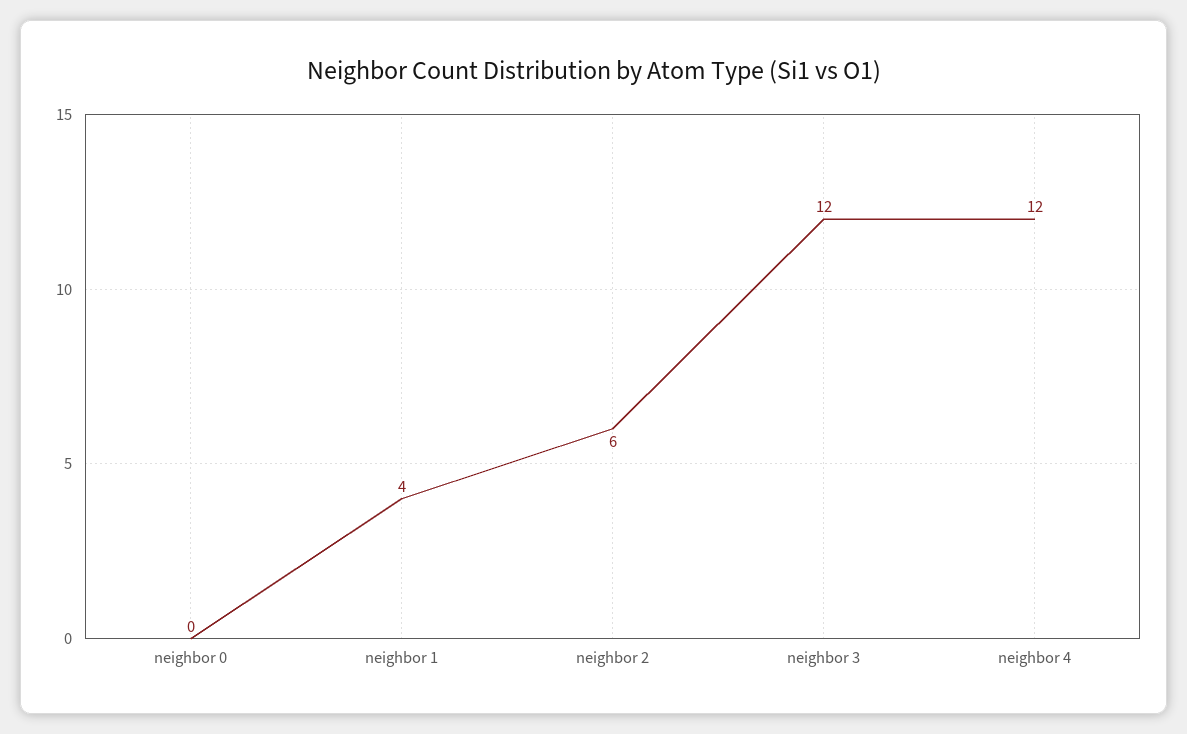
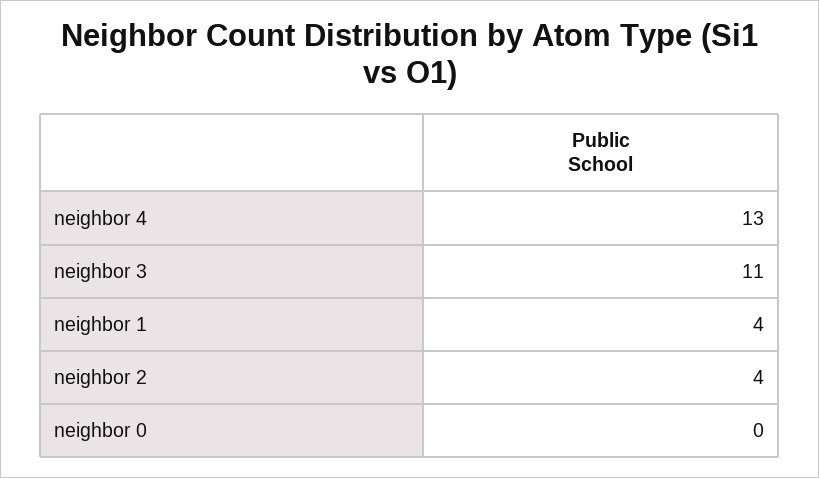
neighbor 2: 6 -> 4
neighbor 3: 12 -> 11
neighbor 4: 12 -> 13

